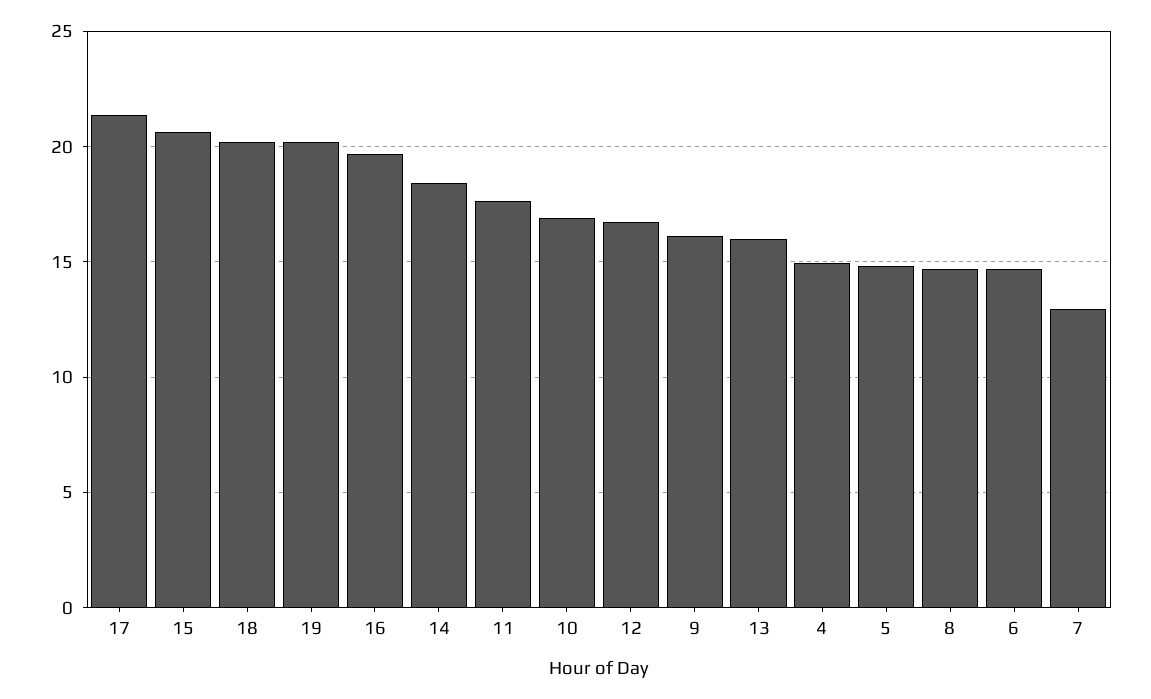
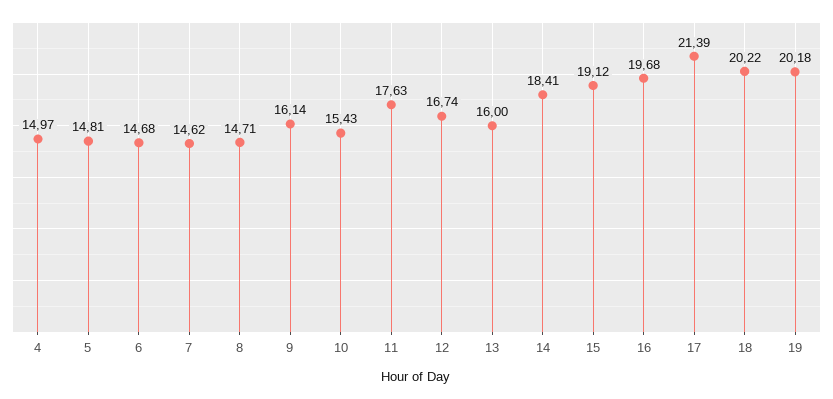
15: 20.5 -> 19.12
10: 17 -> 15.43
7: 13 -> 14.62

